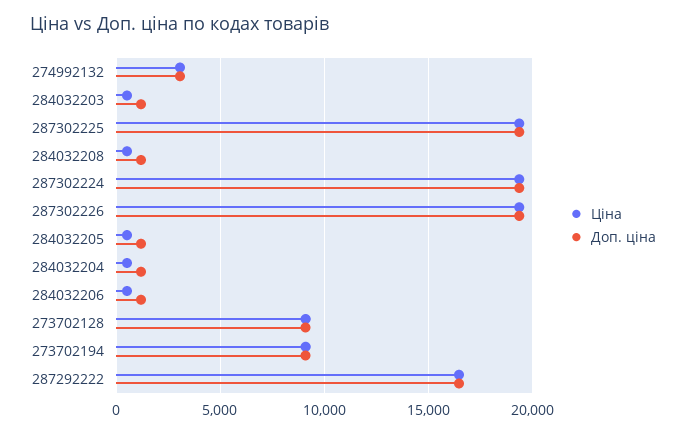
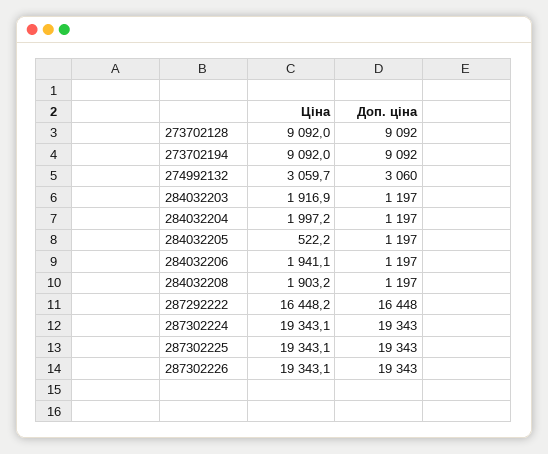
Ціна, 284032203: 500 -> 1916.9
Ціна, 284032208: 500 -> 1903.2
Ціна, 284032204: 500 -> 1997.2
Ціна, 284032206: 500 -> 1941.1

